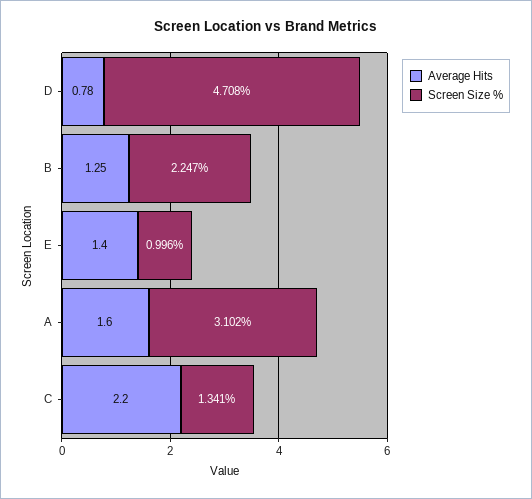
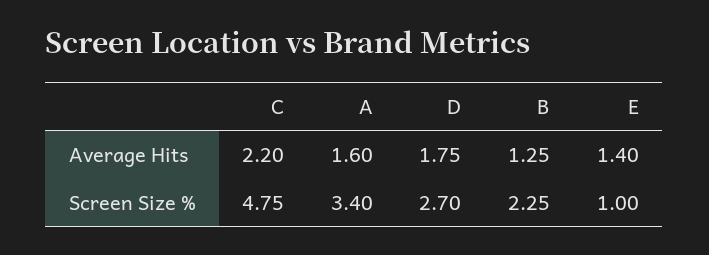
Average Hits, D: 0.78 -> 1.75
Screen Size %, D: 4.708 -> 2.7
Screen Size %, A: 3.102 -> 3.4
Screen Size %, C: 1.341 -> 4.75

